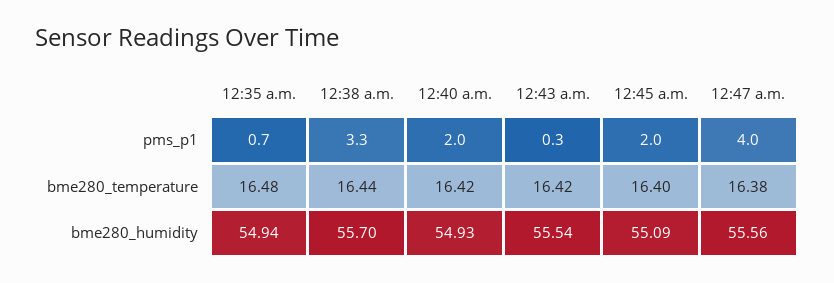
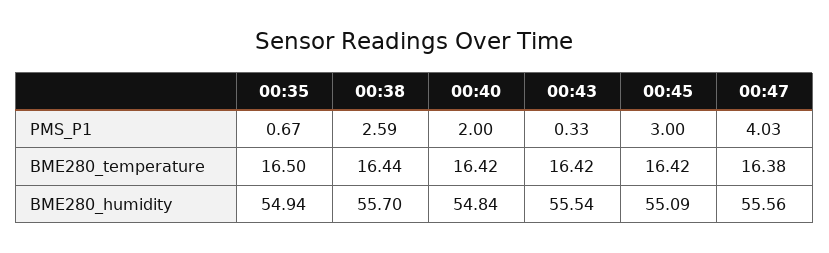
12:38 a.m., pms_p1: 3.3 -> 2.59
12:45 a.m., pms_p1: 2 -> 3
12:35 a.m., bme280_temperature: 16.48 -> 16.5
12:45 a.m., bme280_temperature: 16.4 -> 16.42
12:40 a.m., bme280_humidity: 54.93 -> 54.84

